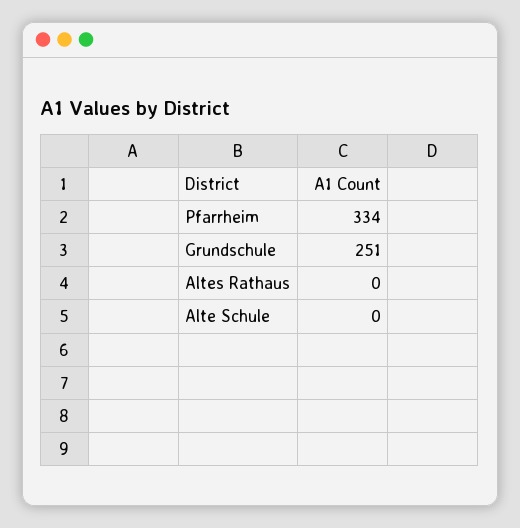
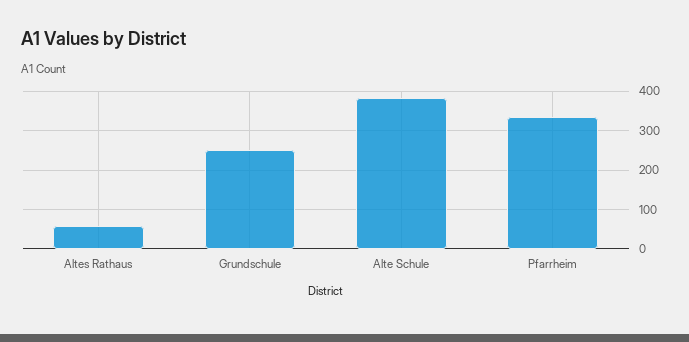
Altes Rathaus: 0 -> 60
Alte Schule: 0 -> 380

